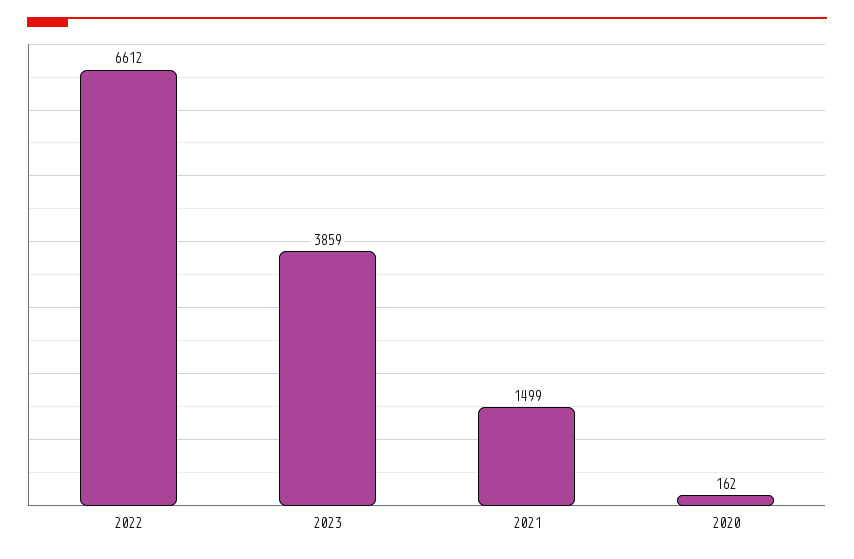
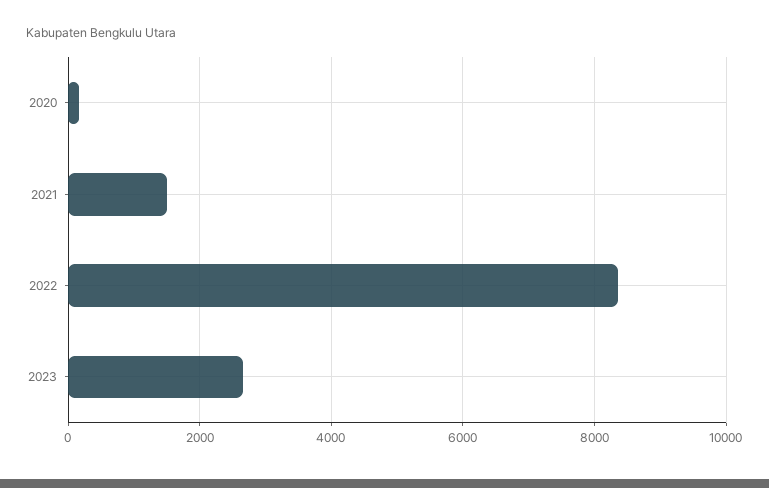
2022: 6612 -> 8400
2023: 3859 -> 2600

